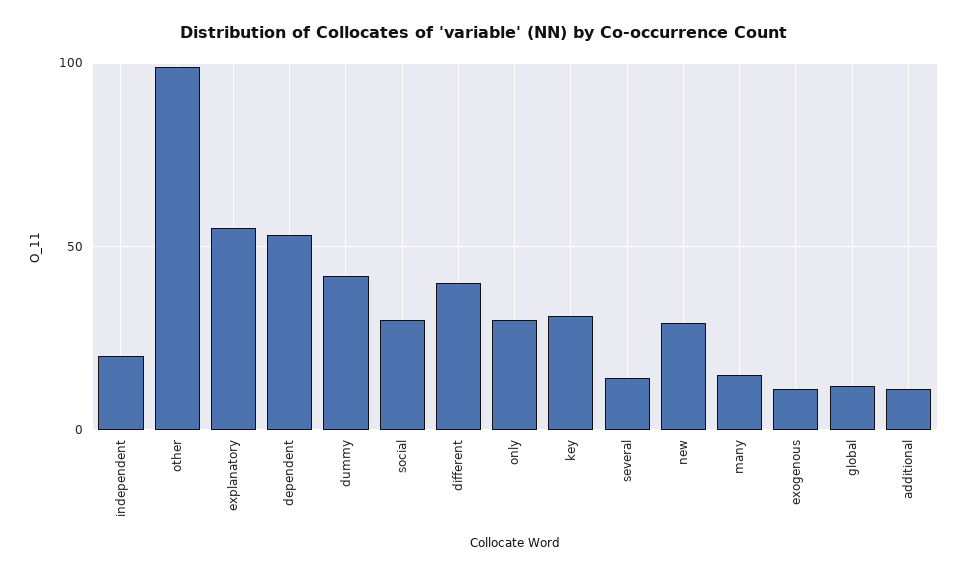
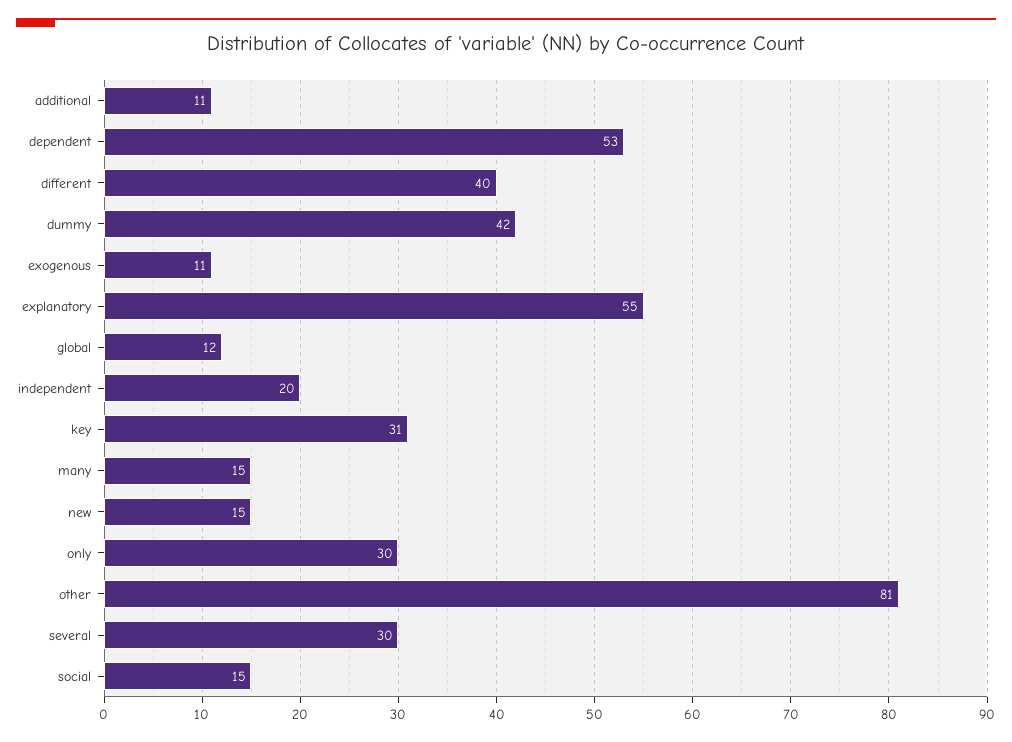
other: 100 -> 81
social: 30 -> 15
several: 15 -> 30
new: 30 -> 15

